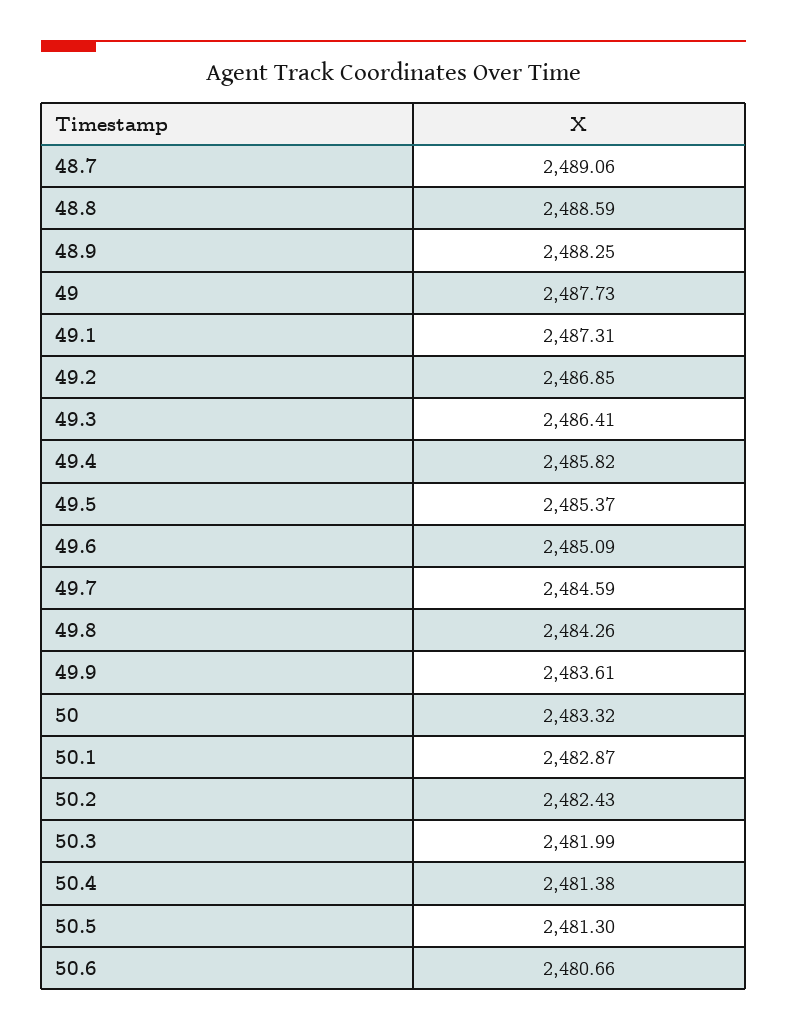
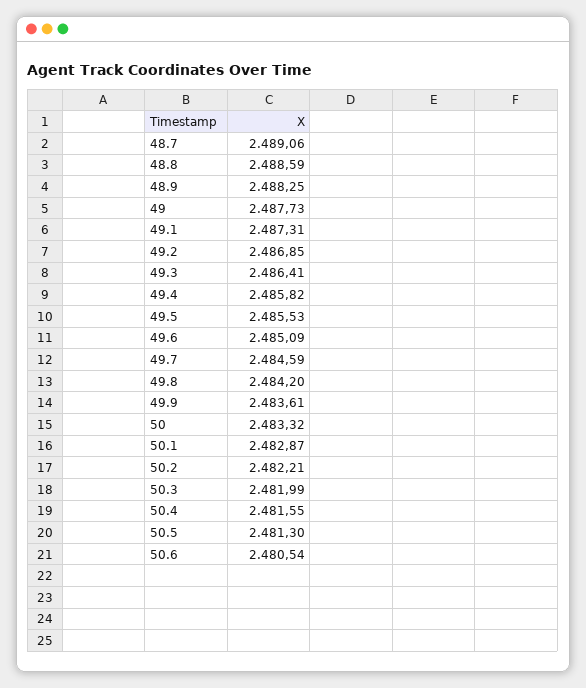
49.5: 2485.37 -> 2485.53
49.8: 2484.26 -> 2484.2
50.2: 2482.43 -> 2482.21
50.4: 2481.38 -> 2481.55
50.6: 2480.66 -> 2480.54

